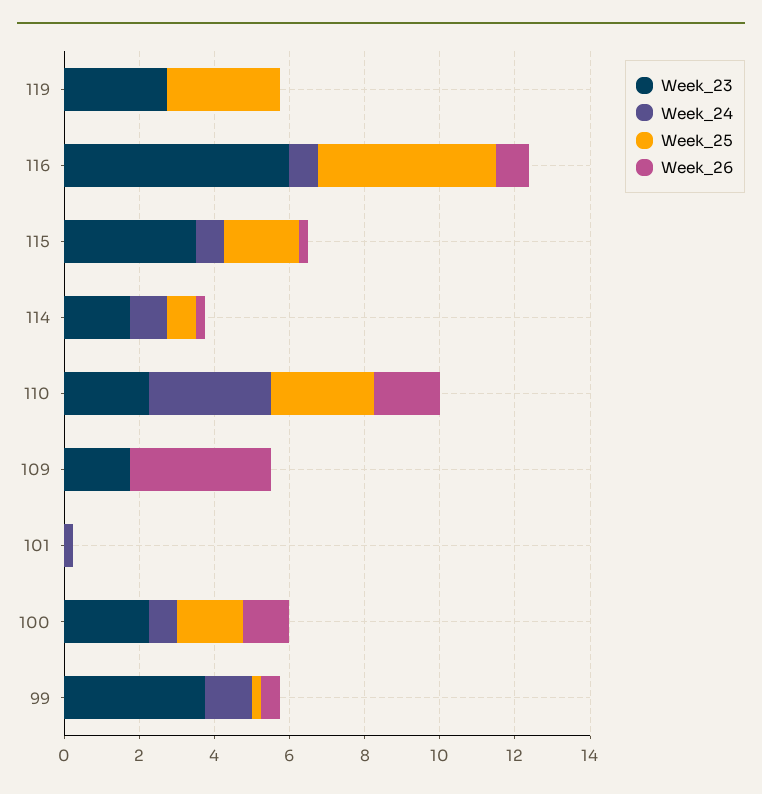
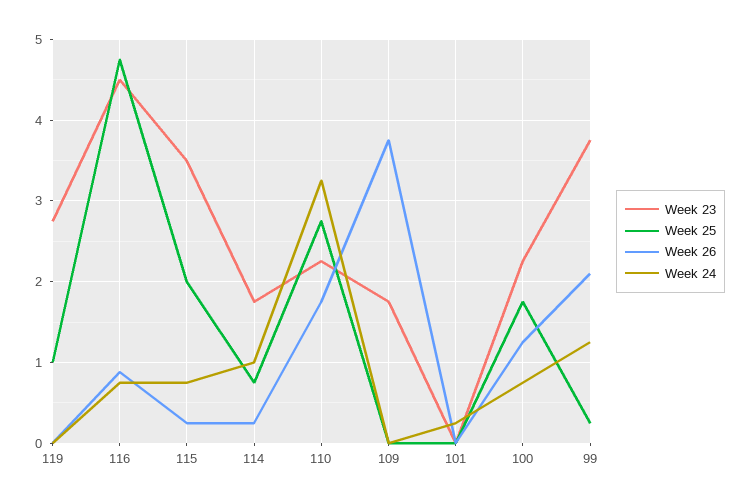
Week_25, 119: 3 -> 1
Week_23, 116: 6 -> 4.5
Week_26, 99: 0.5 -> 2.1

